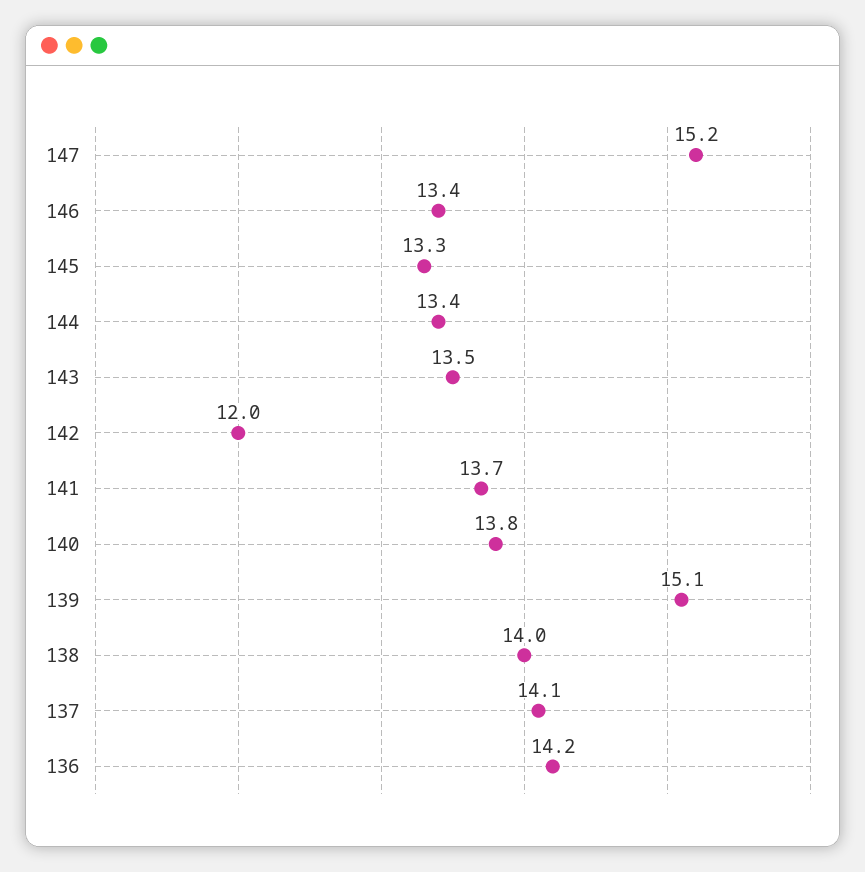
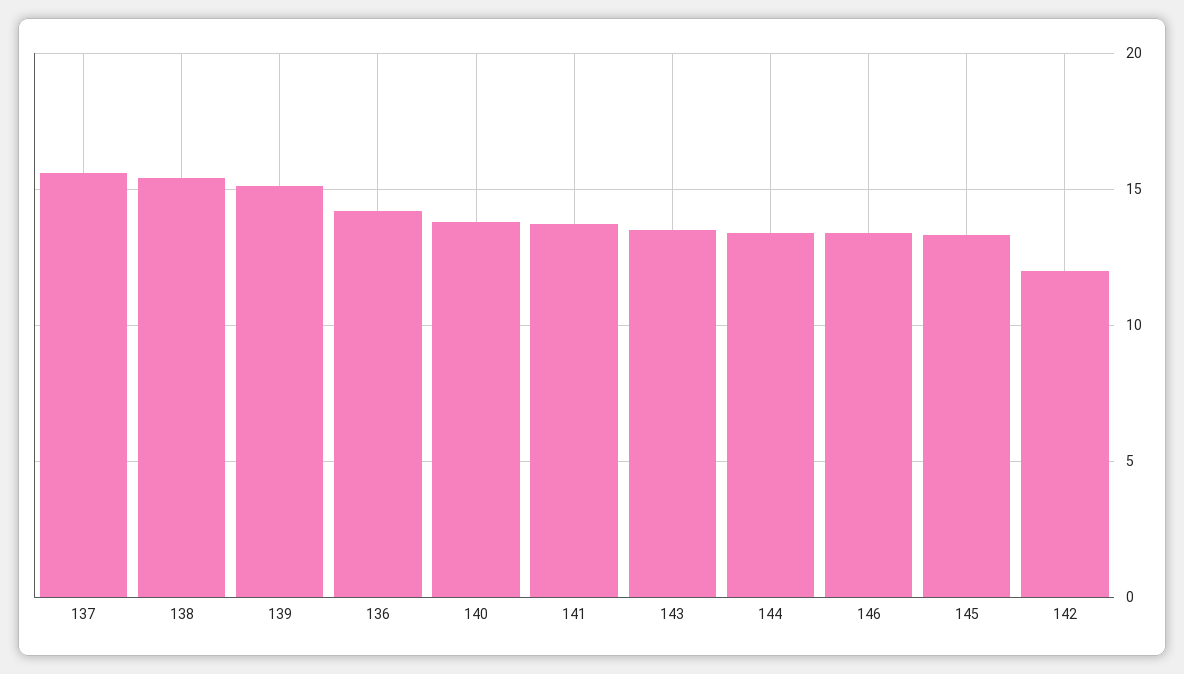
147: 15.2 -> none
138: 14 -> 15.5
137: 14.1 -> 15.5

